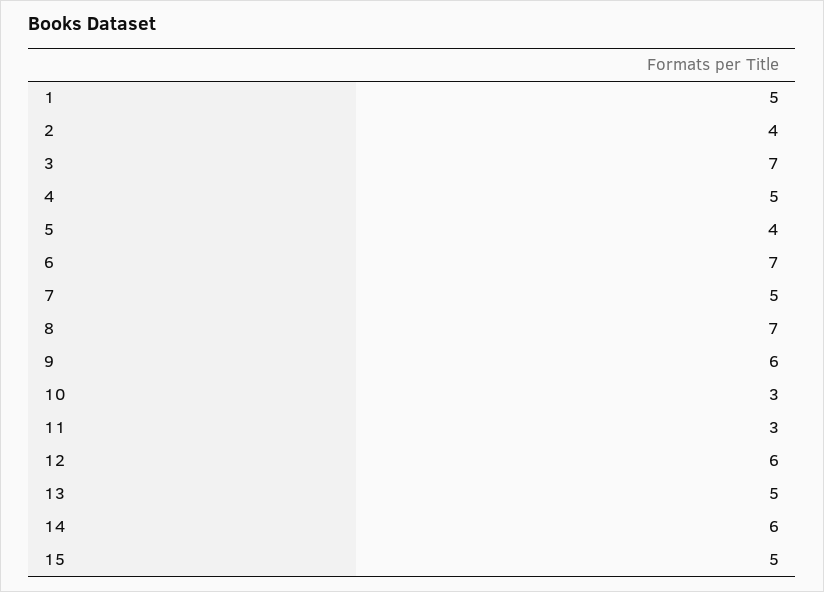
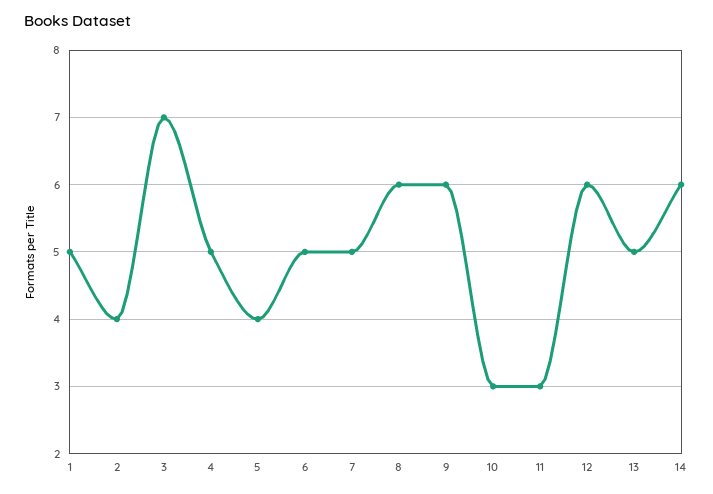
6: 7 -> 5
8: 7 -> 6
15: 5 -> none

